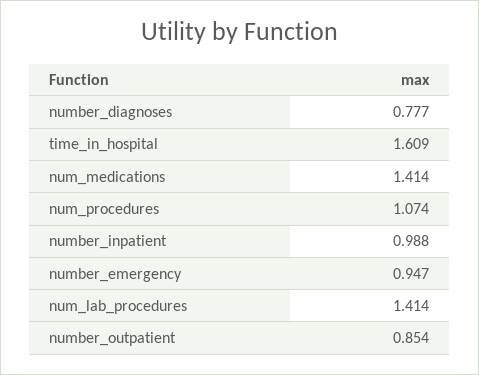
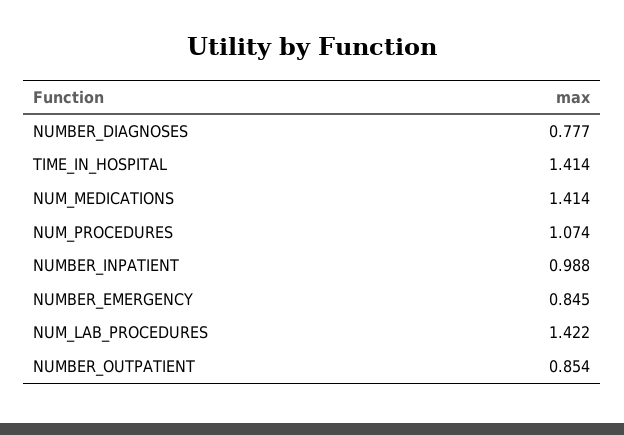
time_in_hospital: 1.609 -> 1.414
number_emergency: 0.947 -> 0.845
num_lab_procedures: 1.414 -> 1.422

